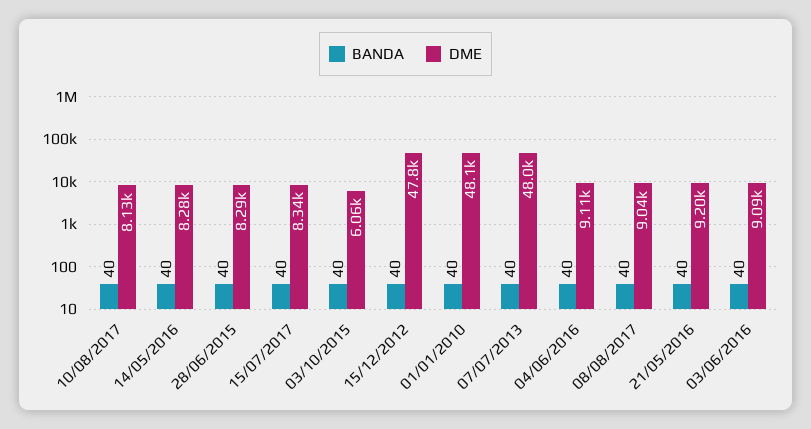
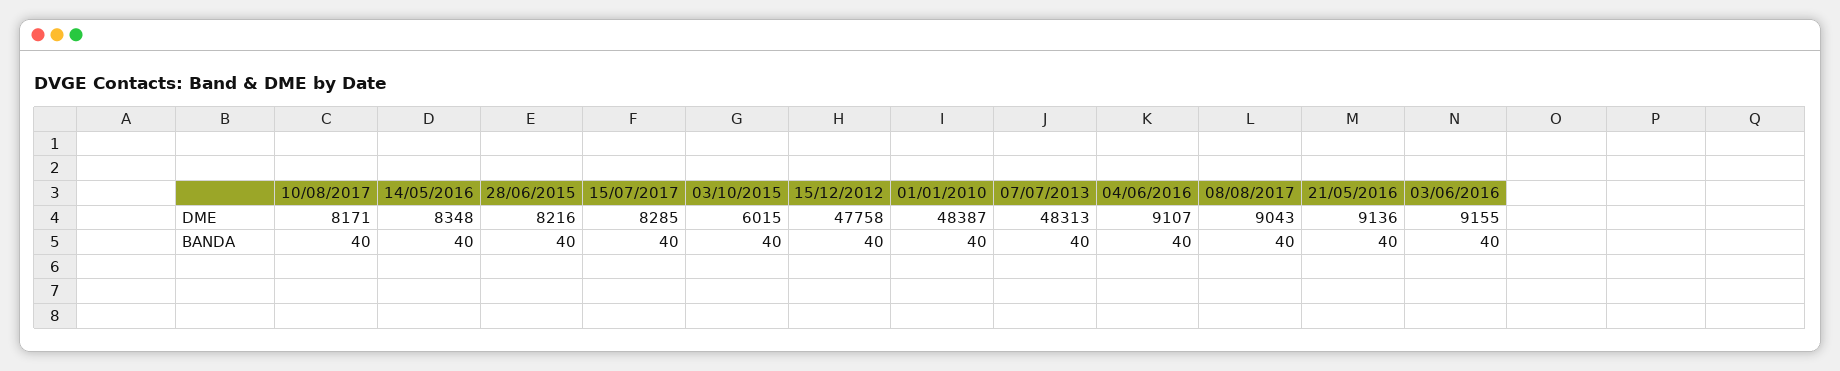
DME, 10/08/2017: 8130 -> 8171
DME, 14/05/2016: 8280 -> 8348
DME, 28/06/2015: 8290 -> 8216
DME, 15/07/2017: 8340 -> 8285
DME, 03/10/2015: 6060 -> 6015
DME, 01/01/2010: 48100 -> 48387
DME, 07/07/2013: 48000 -> 48313
DME, 21/05/2016: 9200 -> 9136
DME, 03/06/2016: 9090 -> 9155

